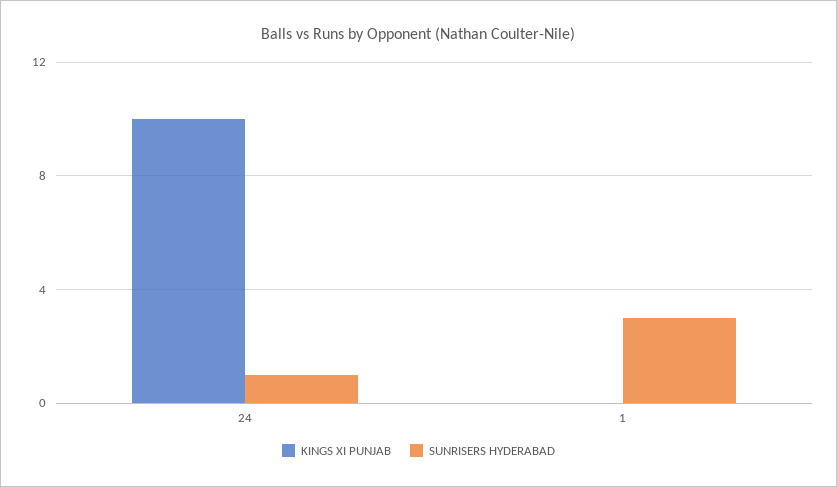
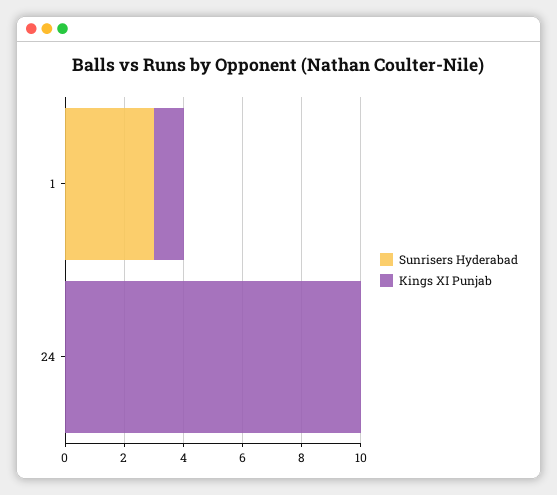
SUNRISERS HYDERABAD, 24: 1 -> 0
KINGS XI PUNJAB, 1: 0 -> 1

